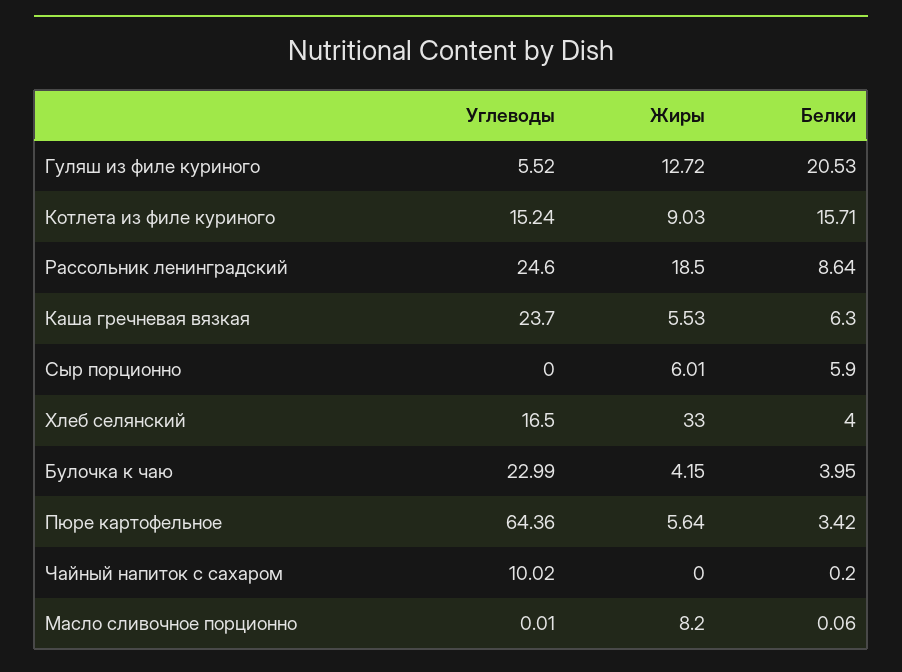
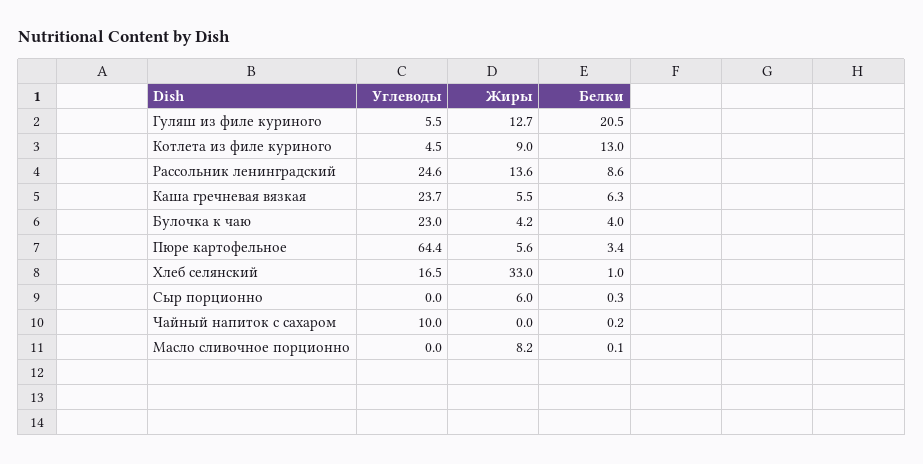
Углеводы, Котлета из филе куриного: 15.24 -> 4.5
Белки, Котлета из филе куриного: 15.71 -> 13
Жиры, Рассольник ленинградский: 18.5 -> 13.6
Белки, Сыр порционно: 5.9 -> 0.3
Белки, Хлеб селянский: 4 -> 1

